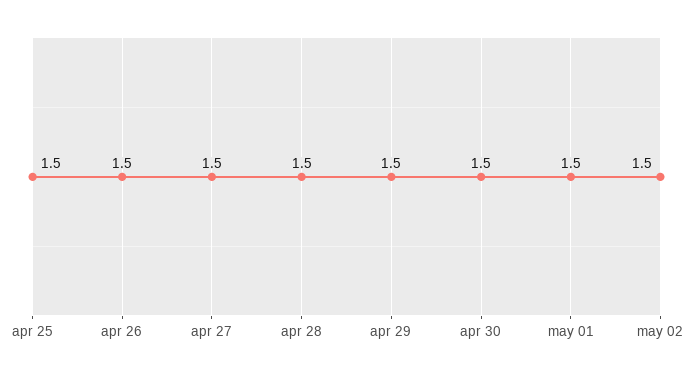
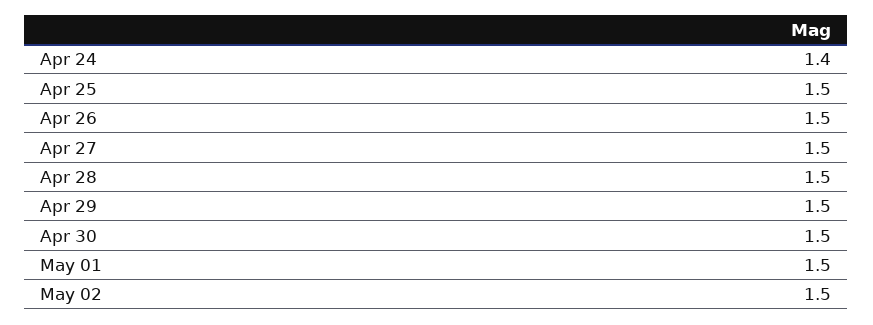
Apr 24: none -> 1.4

